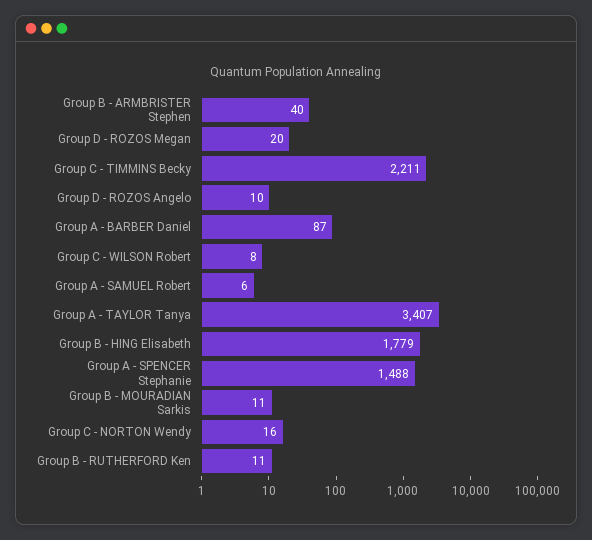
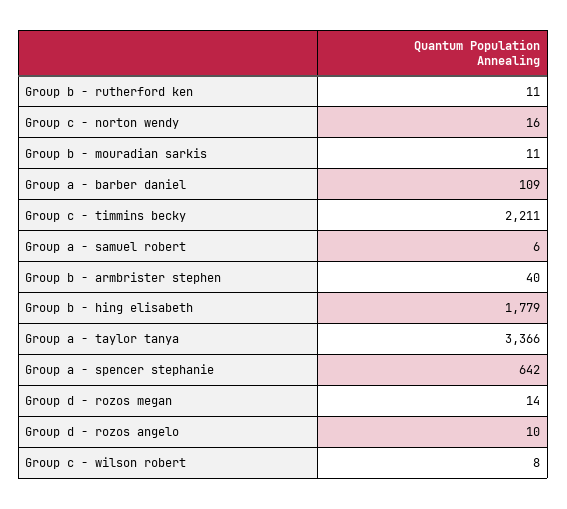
Group D - ROZOS Megan: 20 -> 14
Group A - BARBER Daniel: 87 -> 109
Group A - TAYLOR Tanya: 3407 -> 3366
Group A - SPENCER Stephanie: 1488 -> 642

